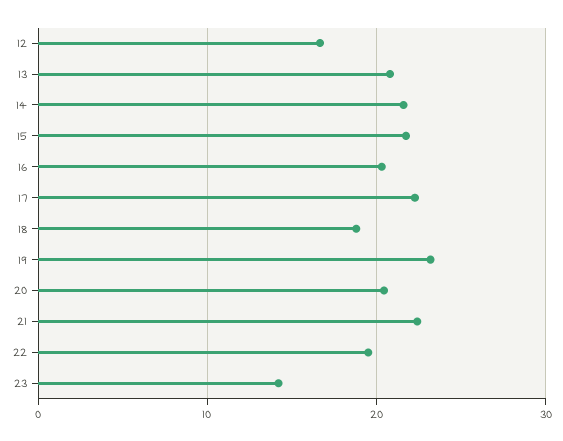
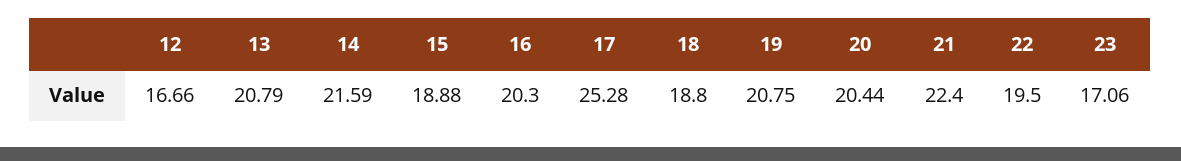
15: 22 -> 18.88
17: 22 -> 25.28
19: 23 -> 20.75
23: 14 -> 17.06

